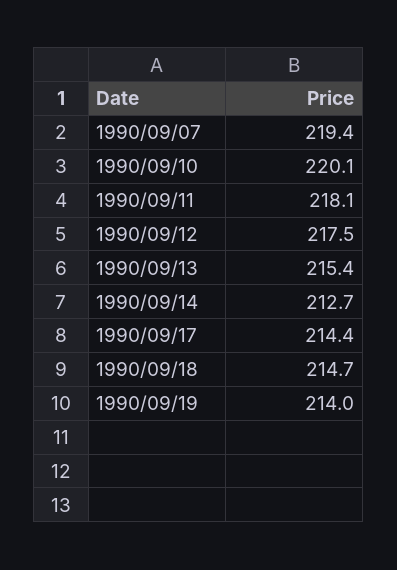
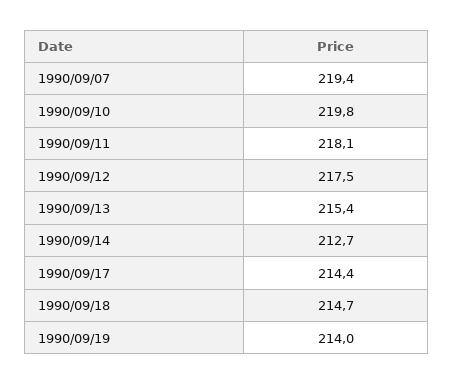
1990/09/10: 220.1 -> 219.8

